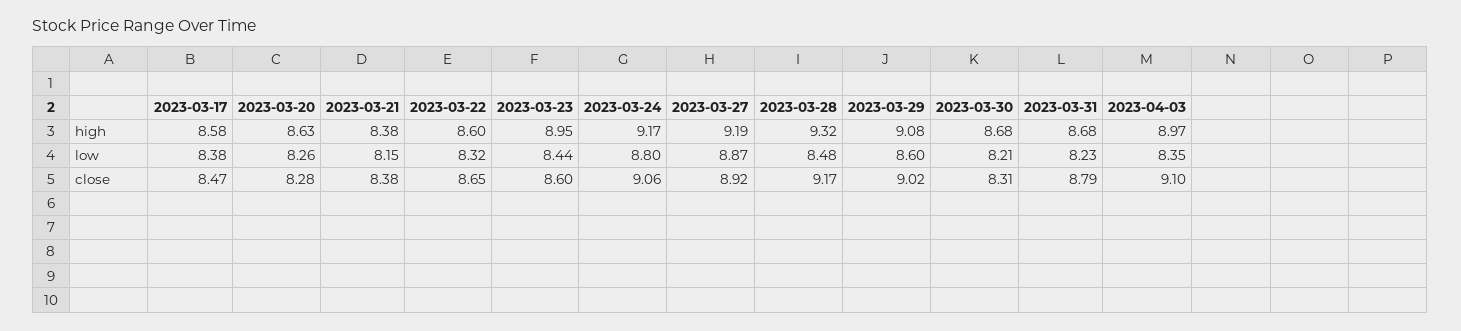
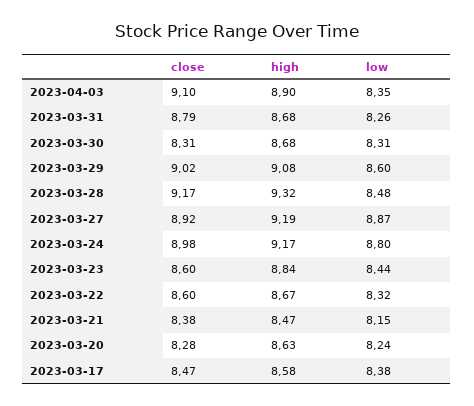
2023-03-21, high: 8.38 -> 8.47
2023-03-22, high: 8.6 -> 8.67
2023-03-23, high: 8.95 -> 8.84
2023-04-03, high: 8.97 -> 8.9
2023-03-20, low: 8.26 -> 8.24
2023-03-30, low: 8.21 -> 8.31
2023-03-31, low: 8.23 -> 8.26
2023-03-22, close: 8.65 -> 8.6
2023-03-24, close: 9.06 -> 8.98

